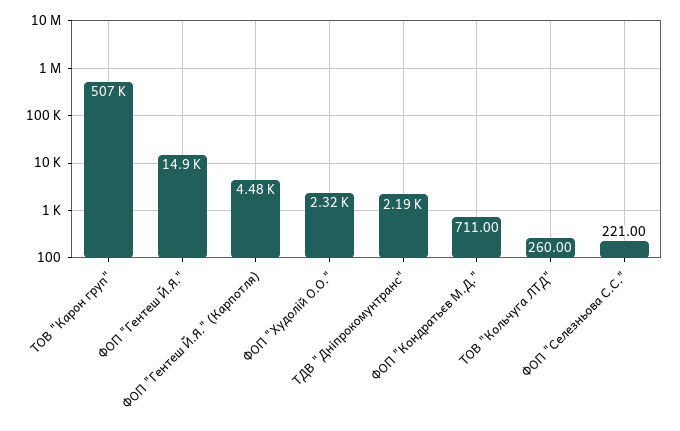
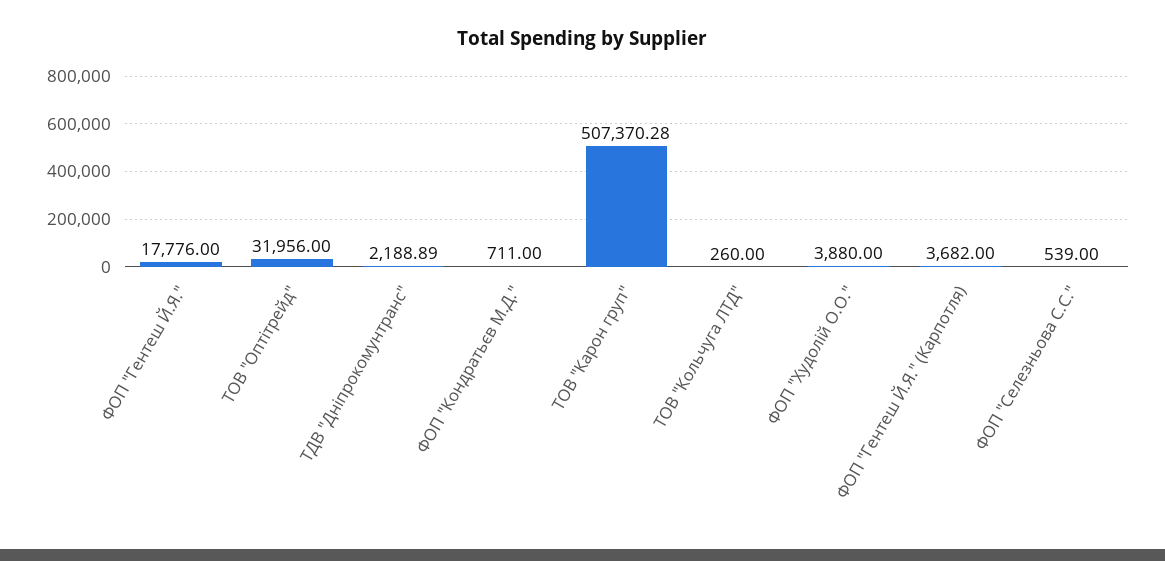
ФОП "Гентеш Й.Я.": 14900 -> 17776
ФОП "Гентеш Й.Я." (Карпотля): 4480 -> 3682
ФОП "Худолій О.О.": 2320 -> 3880
ФОП "Селезньова С.С.": 221 -> 539
ТОВ "Оптітрейд": none -> 31956

